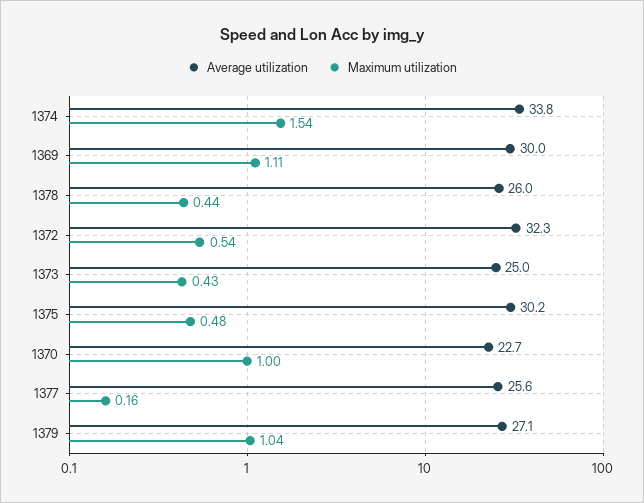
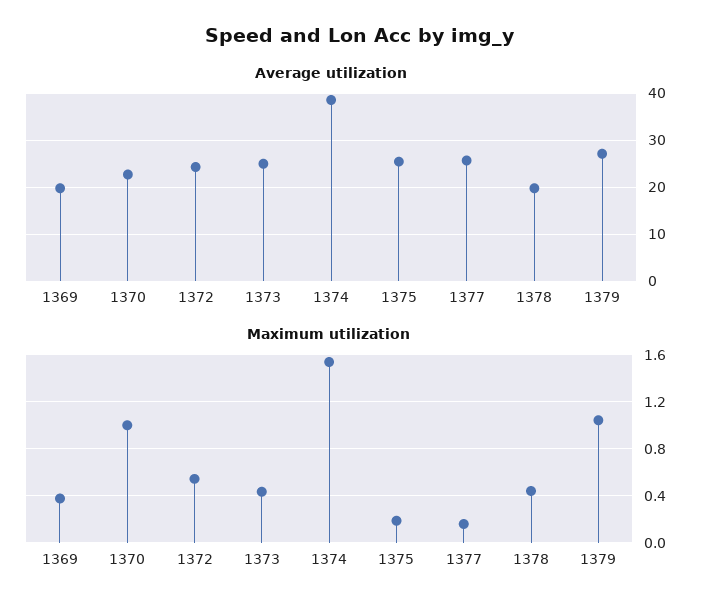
Average utilization, 1374: 33.8 -> 38
Average utilization, 1369: 30 -> 20
Maximum utilization, 1369: 1.11 -> 0.4
Average utilization, 1378: 26 -> 20
Average utilization, 1372: 32.3 -> 24
Average utilization, 1375: 30.2 -> 26
Maximum utilization, 1375: 0.48 -> 0.2

